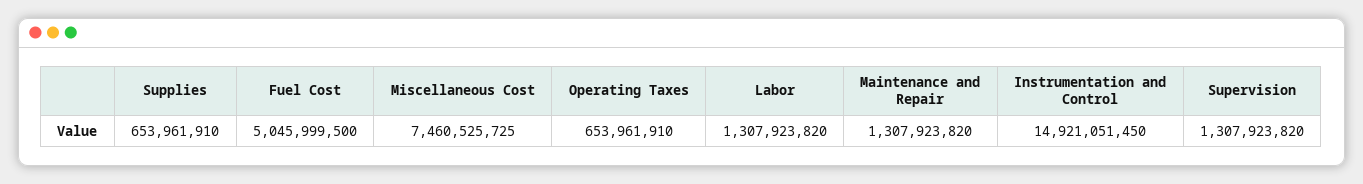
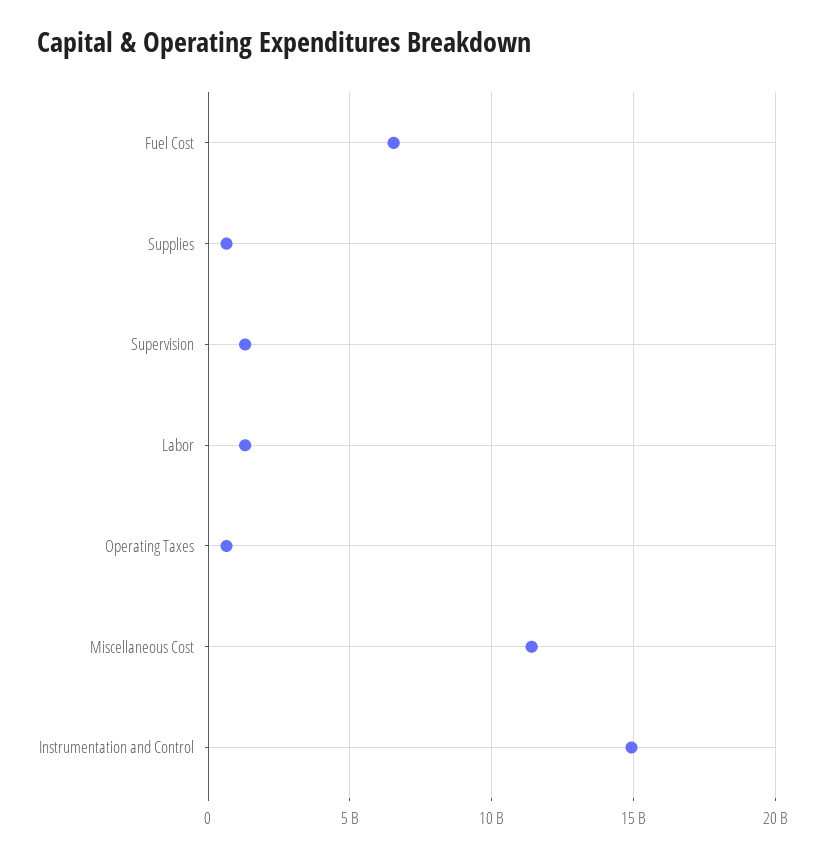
Fuel Cost: 5045999500 -> 6500000000
Miscellaneous Cost: 7460525725 -> 11500000000
Maintenance and Repair: 1307923820 -> none

